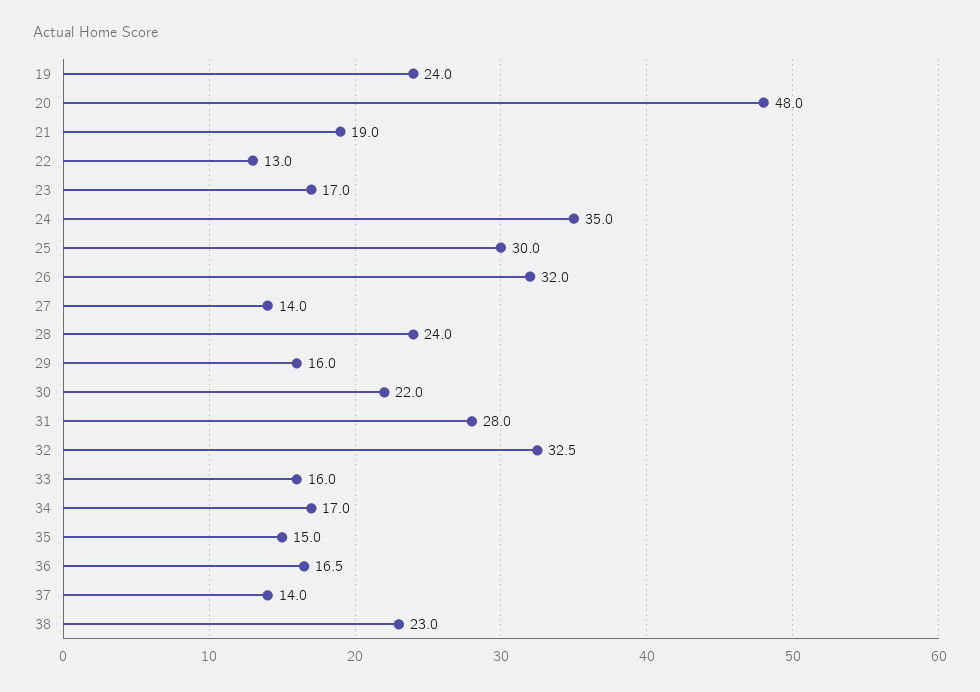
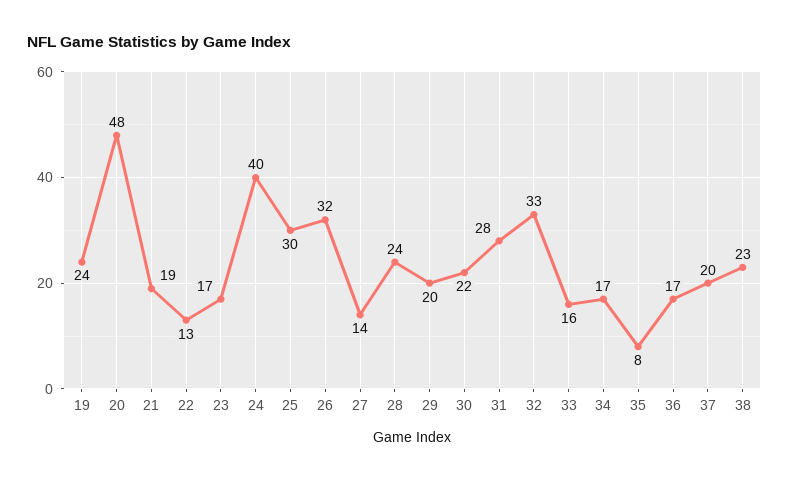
24: 35 -> 40
29: 16 -> 20
35: 15 -> 8
37: 14 -> 20

